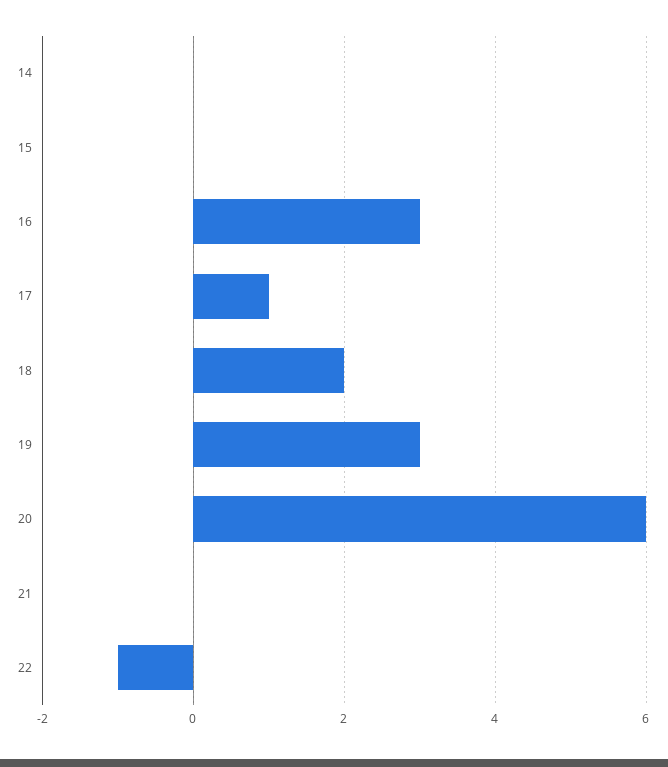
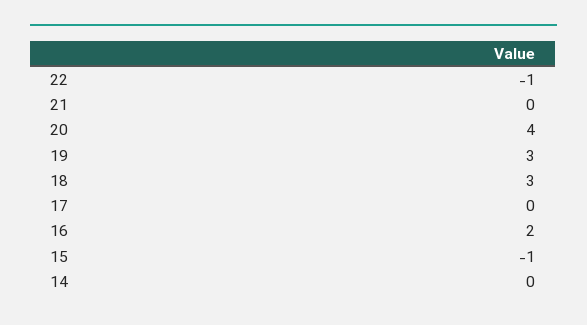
15: 0 -> -1
16: 3 -> 2
17: 1 -> 0
18: 2 -> 3
20: 6 -> 4

